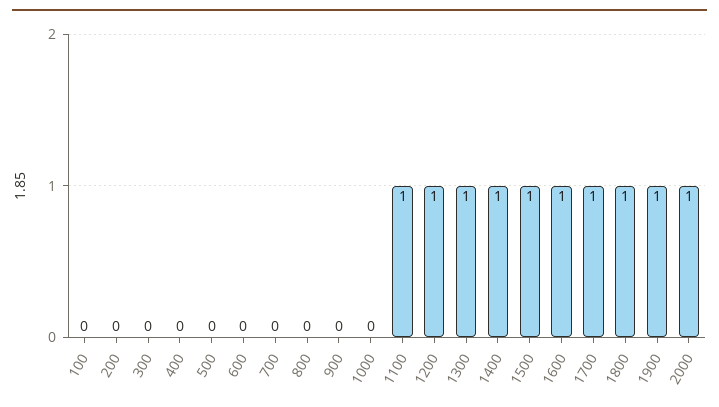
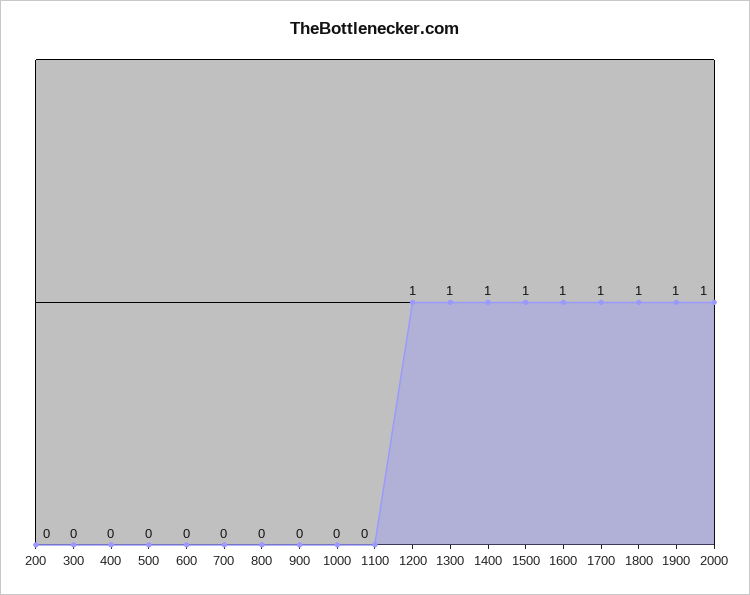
100: 0 -> none
1100: 1 -> 0

